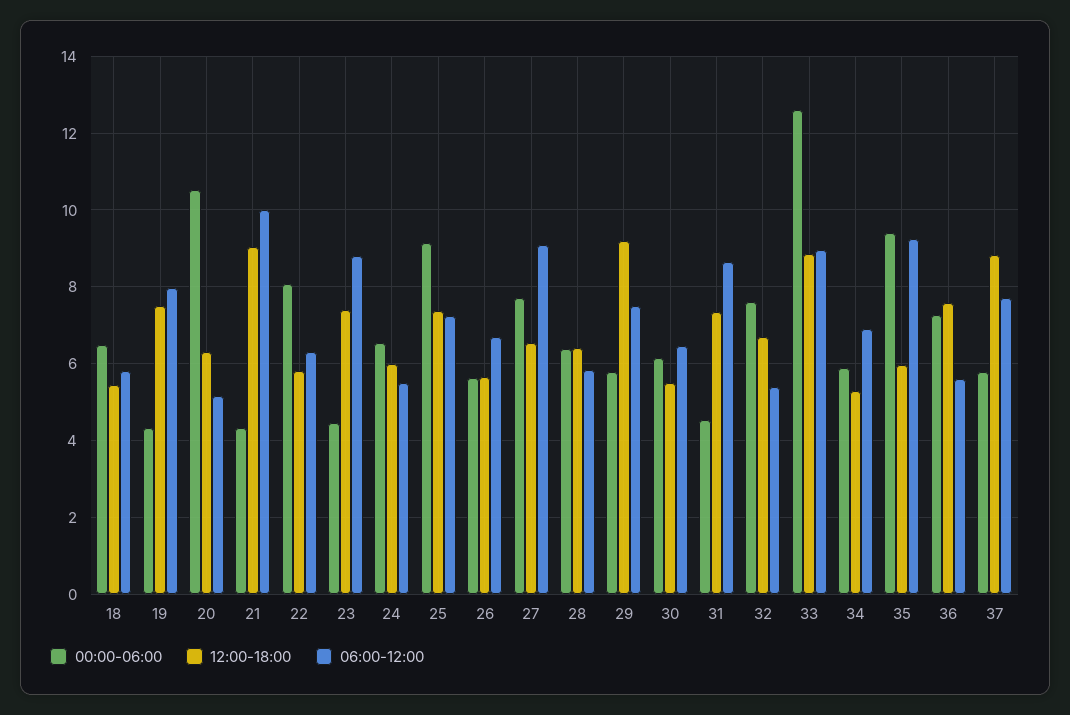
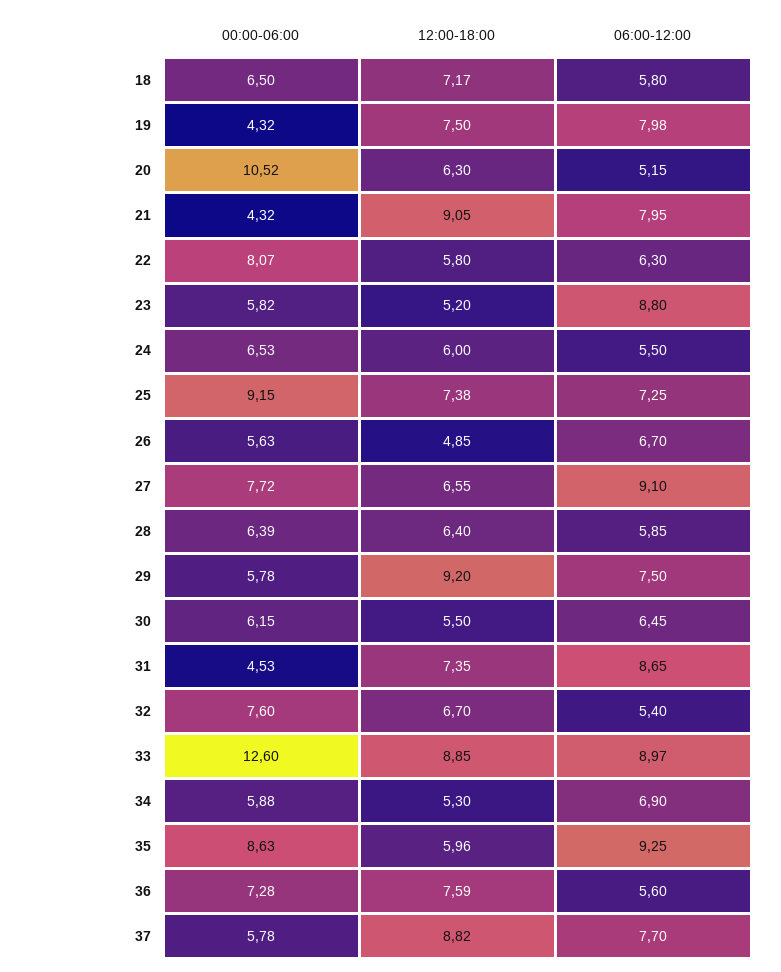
12:00-18:00, 18: 5.4 -> 7.17
06:00-12:00, 21: 10 -> 7.95
00:00-06:00, 23: 4.4 -> 5.82
12:00-18:00, 23: 7.4 -> 5.2
12:00-18:00, 26: 5.6 -> 4.85
00:00-06:00, 35: 9.4 -> 8.63

